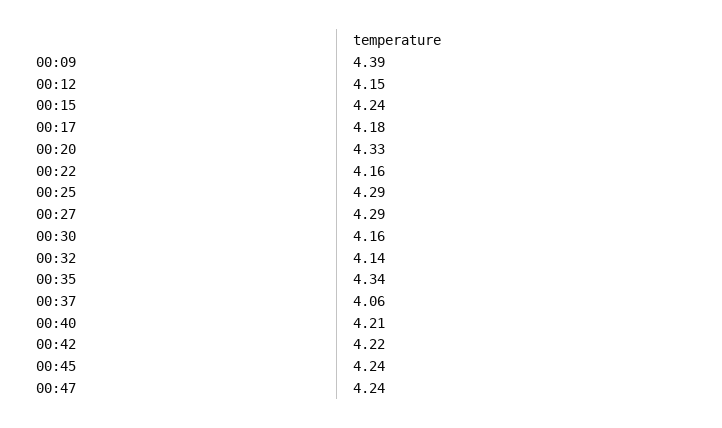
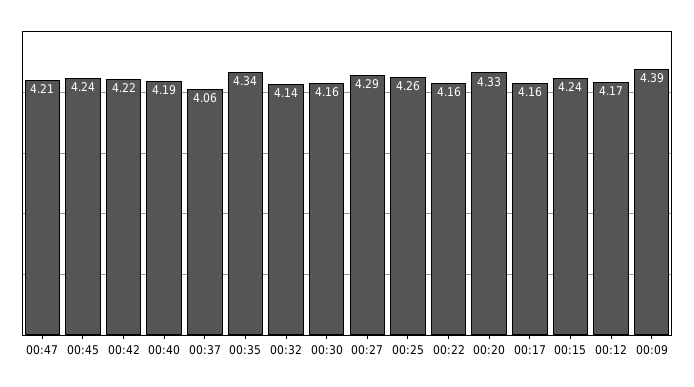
00:12: 4.15 -> 4.17
00:17: 4.18 -> 4.16
00:25: 4.29 -> 4.26
00:40: 4.21 -> 4.19
00:47: 4.24 -> 4.21

